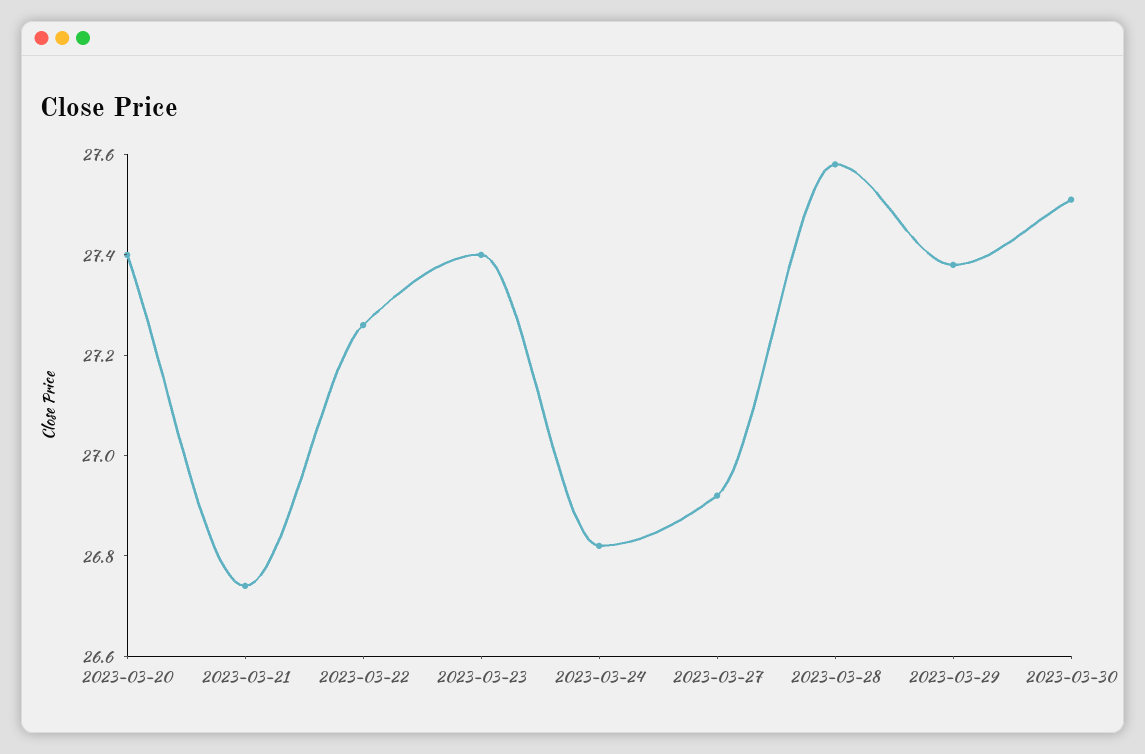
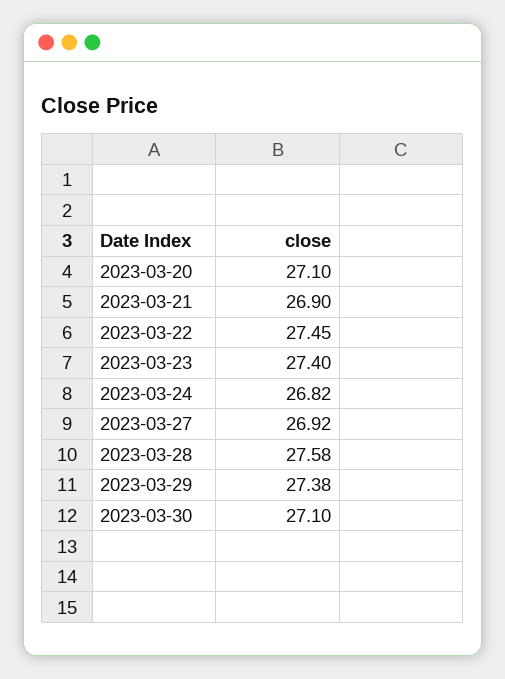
2023-03-20: 27.4 -> 27.1
2023-03-21: 26.75 -> 26.9
2023-03-22: 27.25 -> 27.45
2023-03-30: 27.5 -> 27.1

